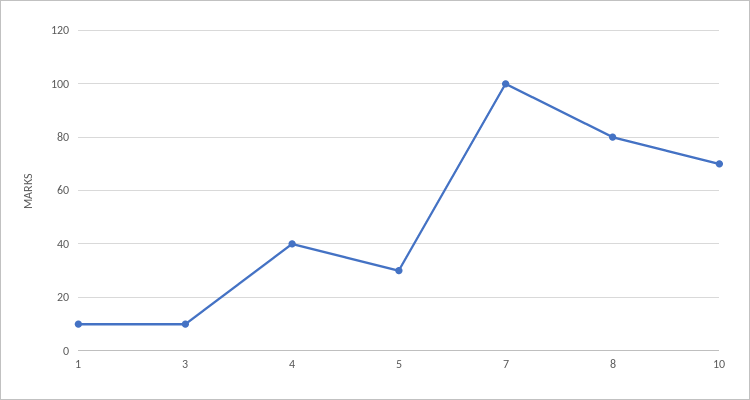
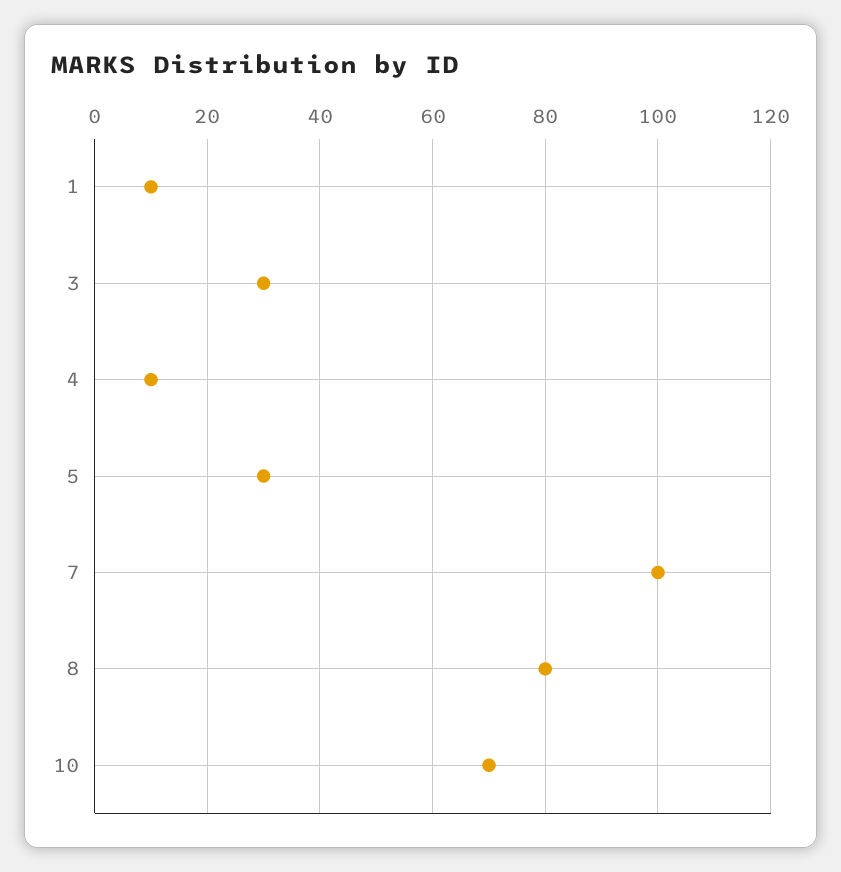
3: 10 -> 30
4: 40 -> 10

